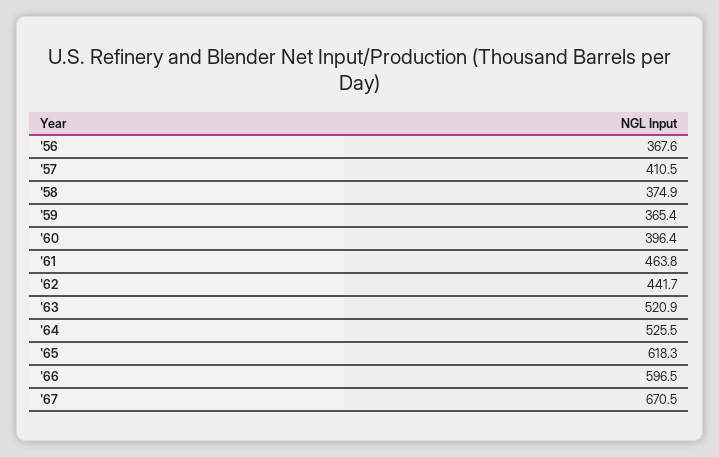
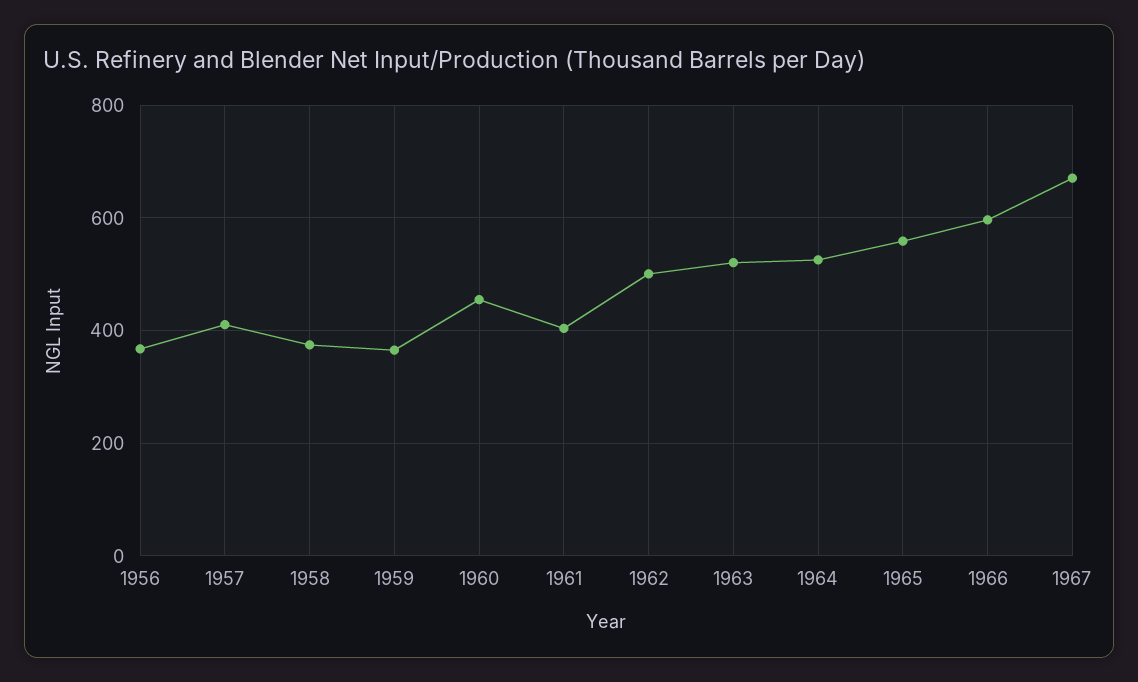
'60: 396.4 -> 460
'61: 463.8 -> 400
'62: 441.7 -> 500
'65: 618.3 -> 560

